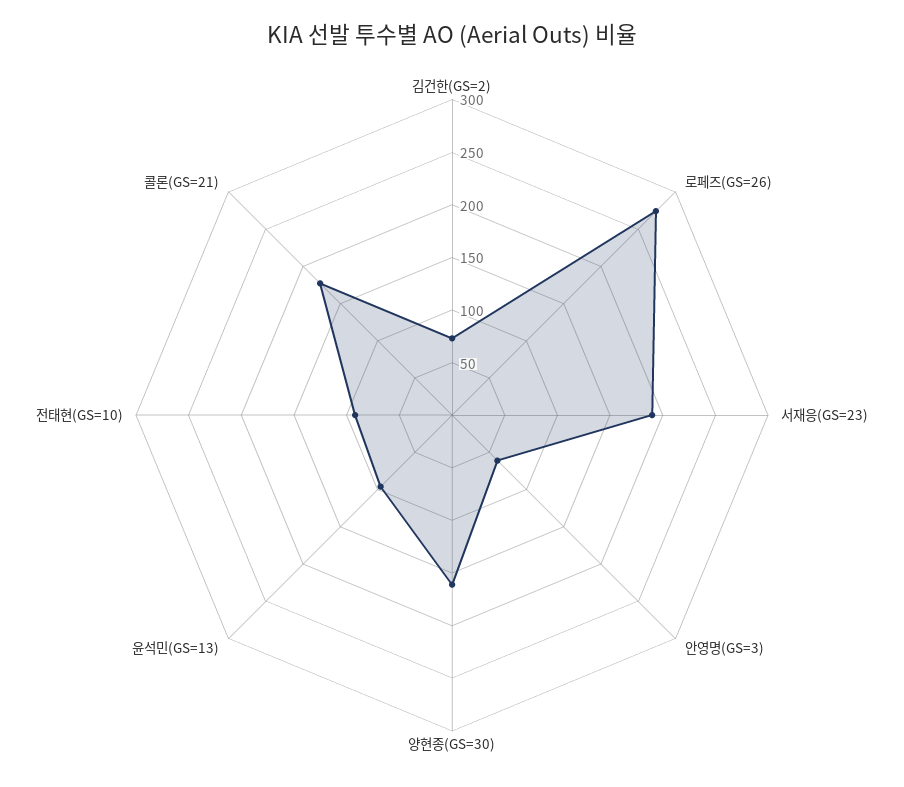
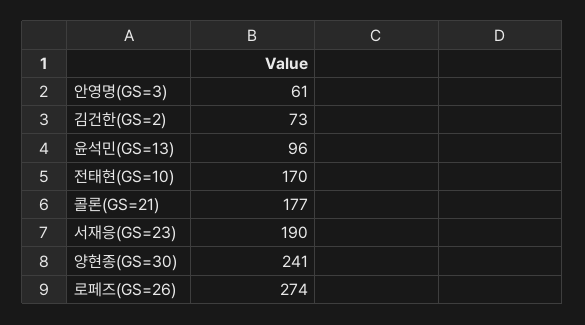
양현종(GS=30): 160 -> 241
전태현(GS=10): 90 -> 170

